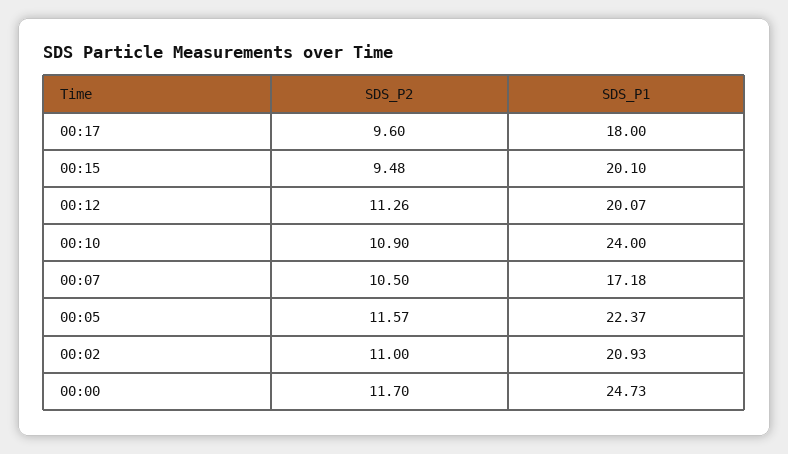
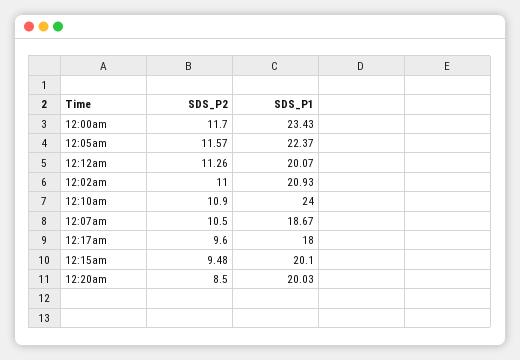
SDS_P1, 00:07: 17.18 -> 18.67
SDS_P1, 00:00: 24.73 -> 23.43
SDS_P2, 12:20am: none -> 8.5
SDS_P1, 12:20am: none -> 20.03

